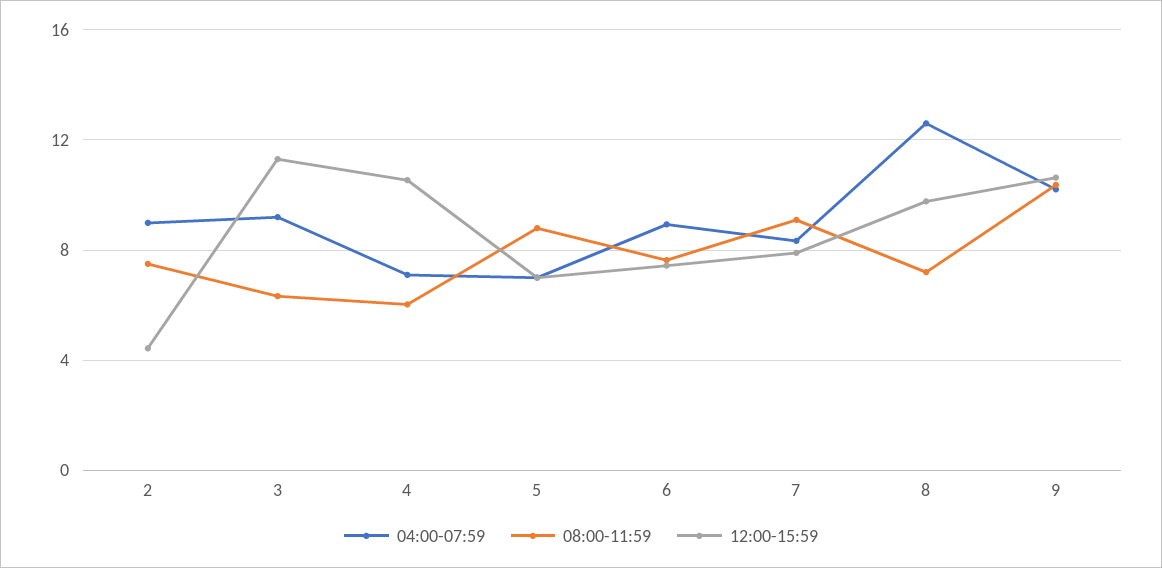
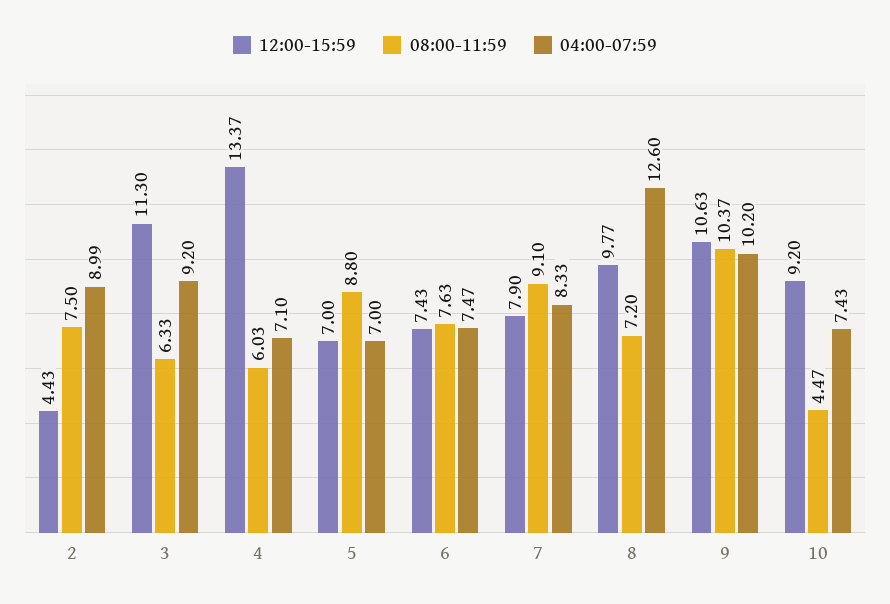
12:00-15:59, 4: 10.5 -> 13.37
04:00-07:59, 6: 9 -> 7.47
12:00-15:59, 10: none -> 9.2
08:00-11:59, 10: none -> 4.47
04:00-07:59, 10: none -> 7.43

